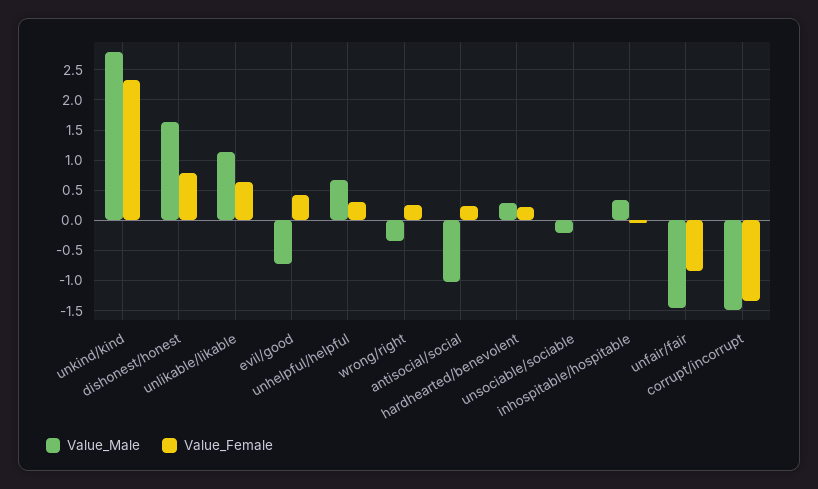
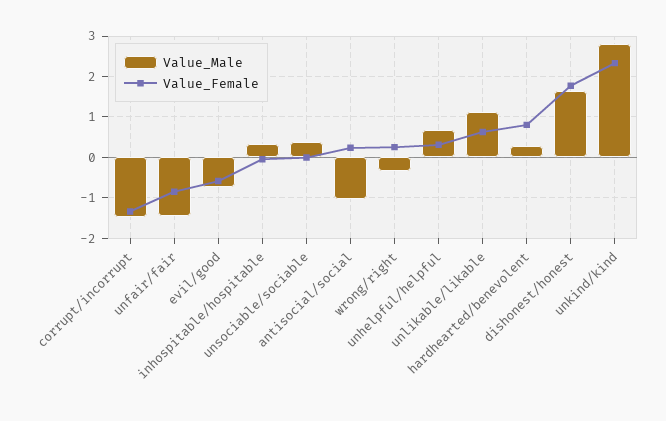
Value_Female, dishonest/honest: 0.8 -> 1.8
Value_Female, evil/good: 0.4 -> -0.6
Value_Female, hardhearted/benevolent: 0.2 -> 0.8
Value_Male, unsociable/sociable: -0.2 -> 0.4

